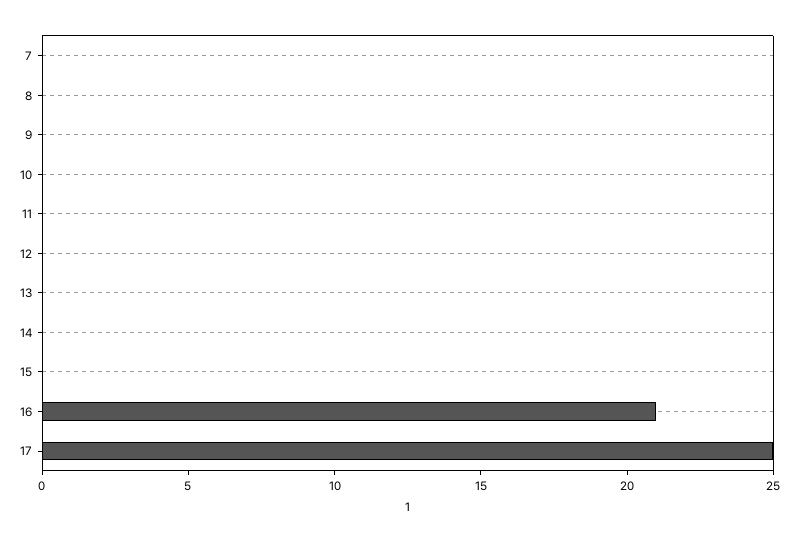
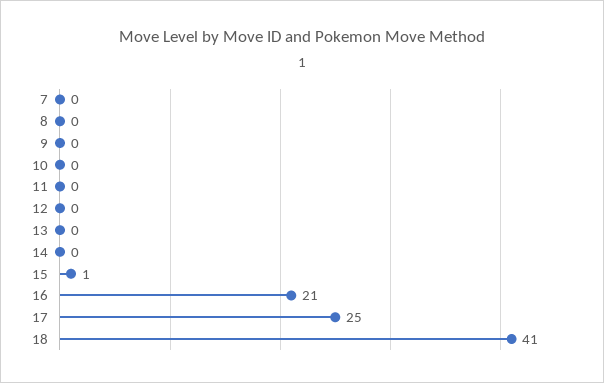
15: 0 -> 1
18: none -> 41

